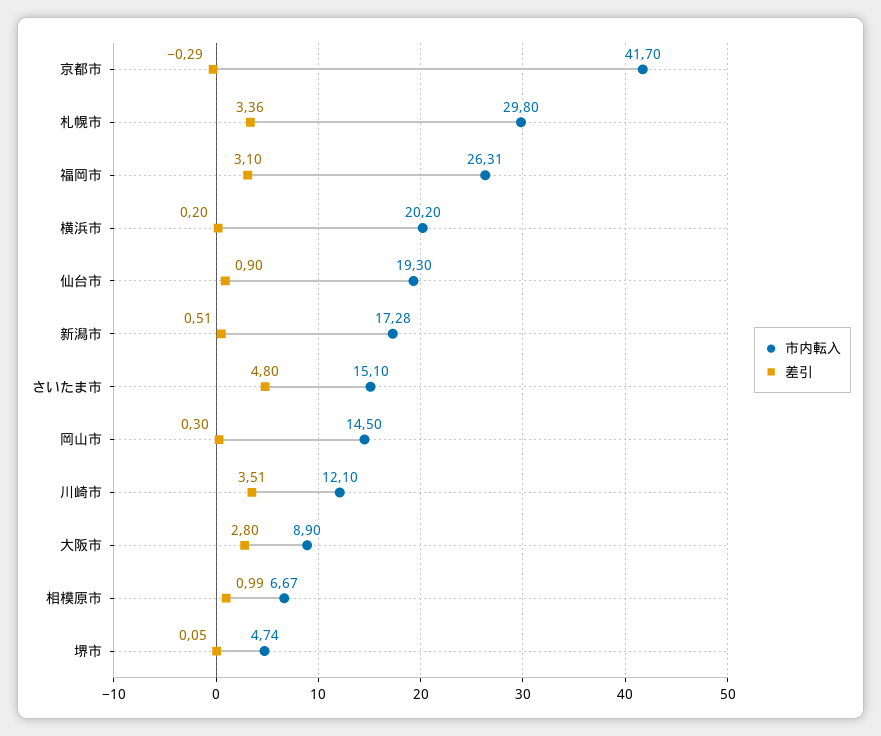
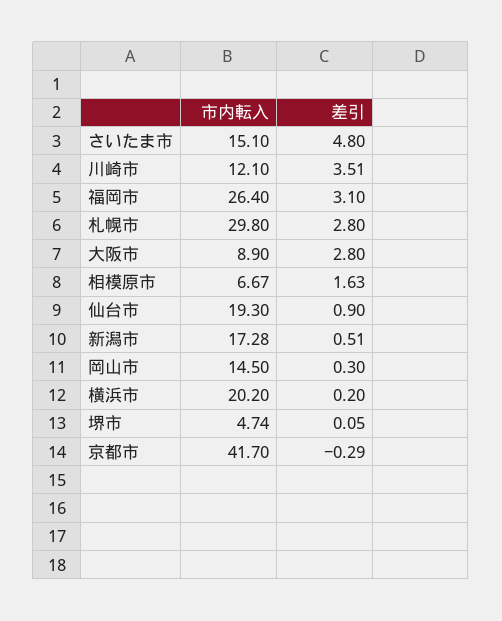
差引, 札幌市: 3.36 -> 2.8
市内転入, 福岡市: 26.31 -> 26.4
差引, 相模原市: 0.99 -> 1.63

